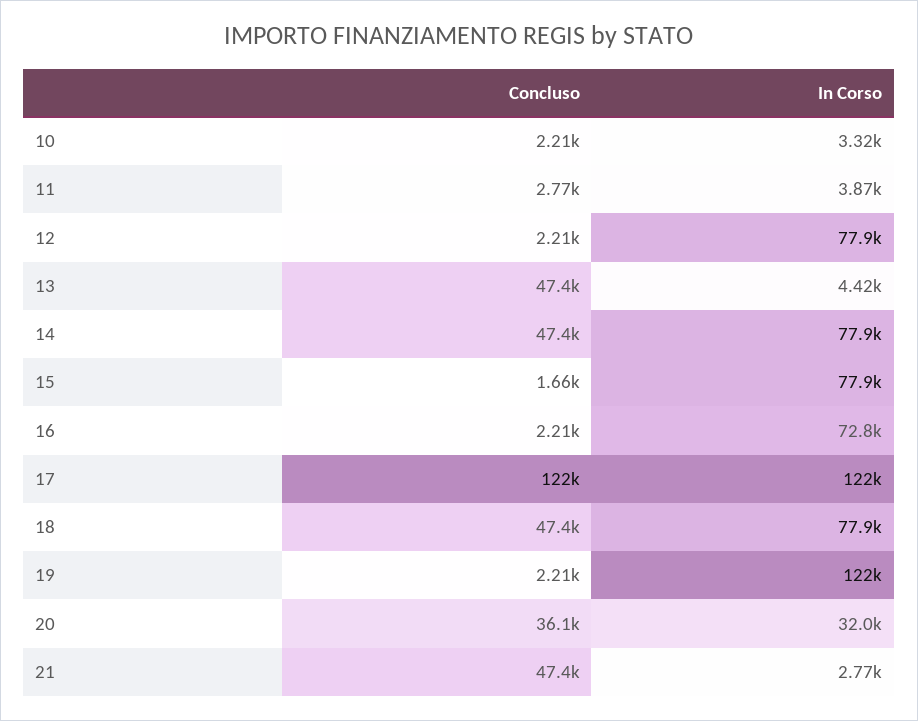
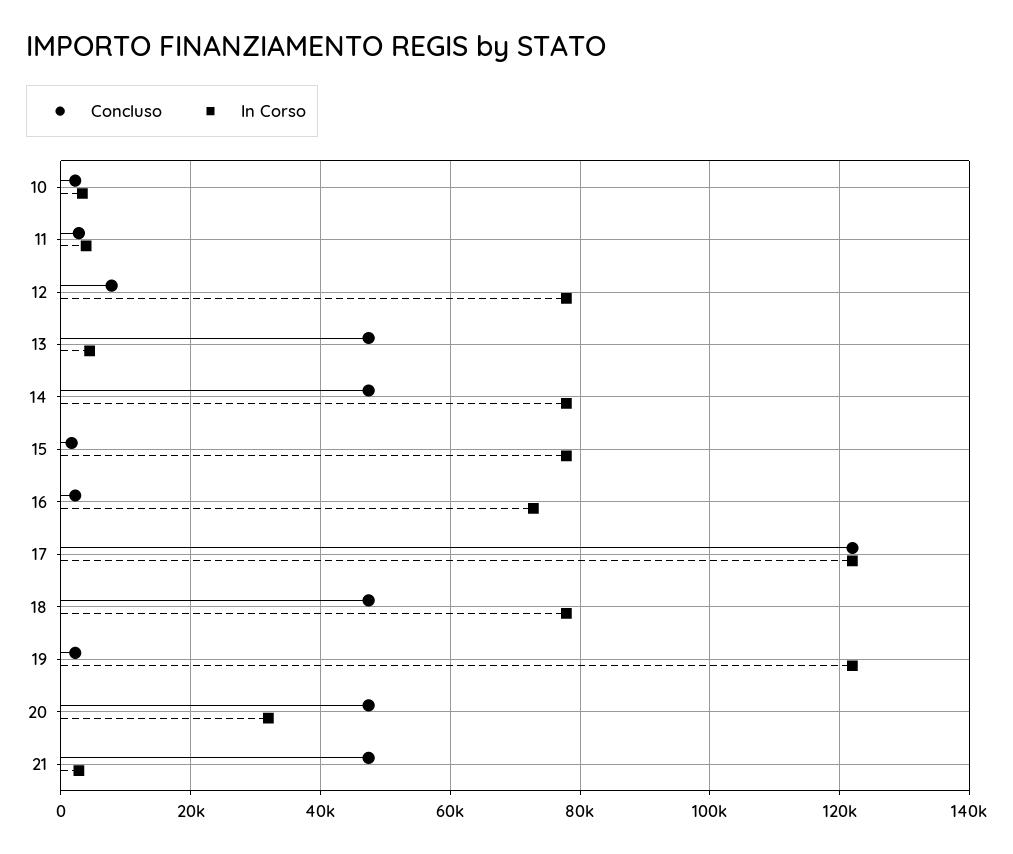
Concluso, 12: 2210 -> 8000
Concluso, 20: 36100 -> 48000

